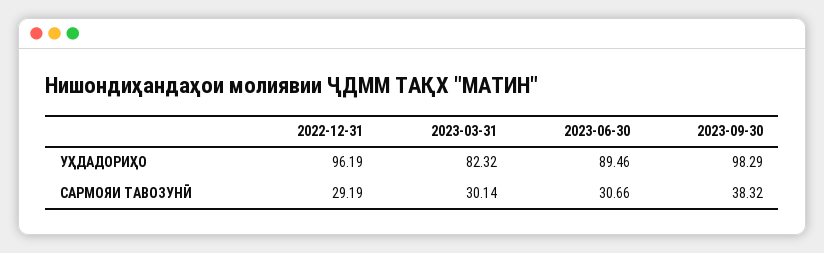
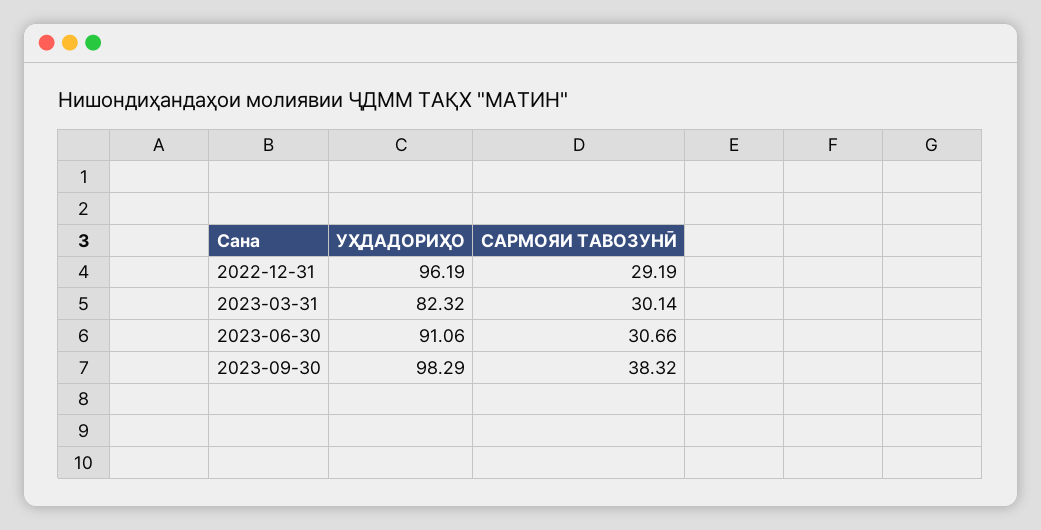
2023-06-30, УҲДАДОРИҲО: 89.46 -> 91.06

